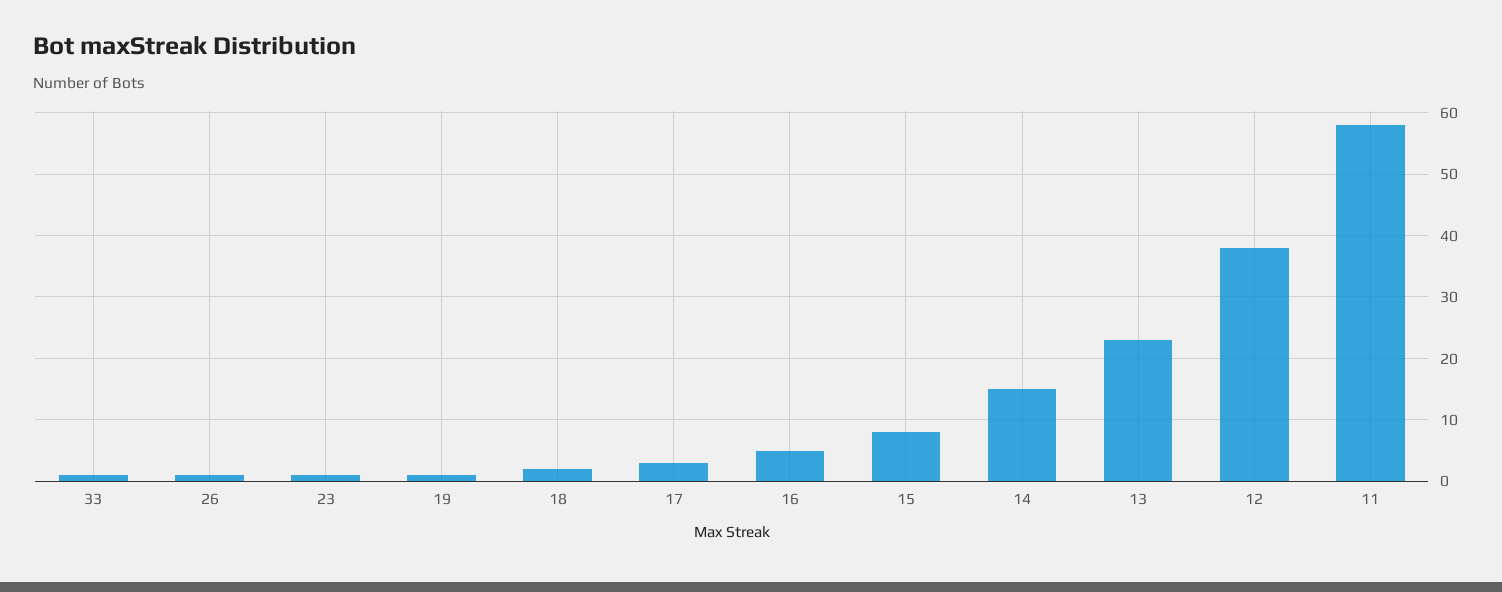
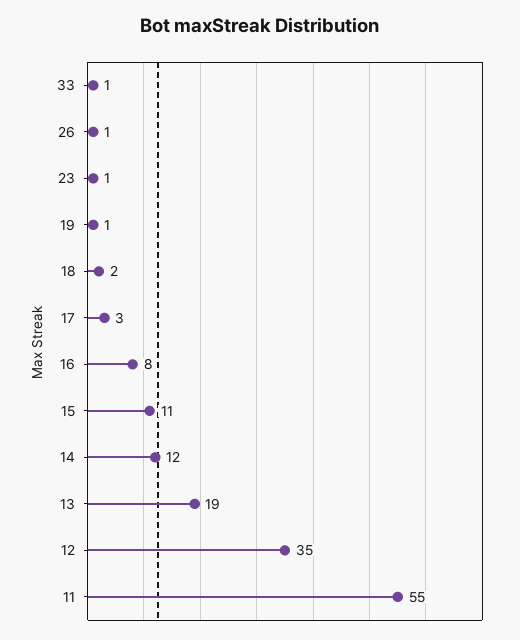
16: 5 -> 8
15: 8 -> 11
14: 15 -> 12
13: 23 -> 19
12: 38 -> 35
11: 58 -> 55

